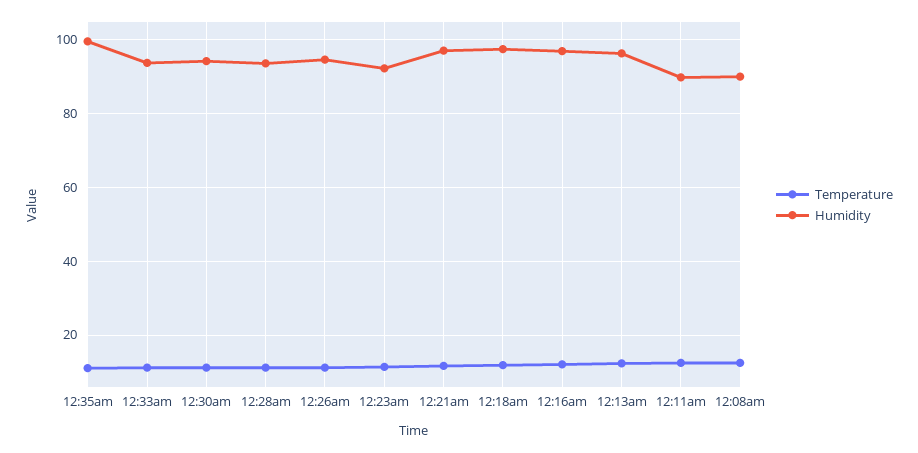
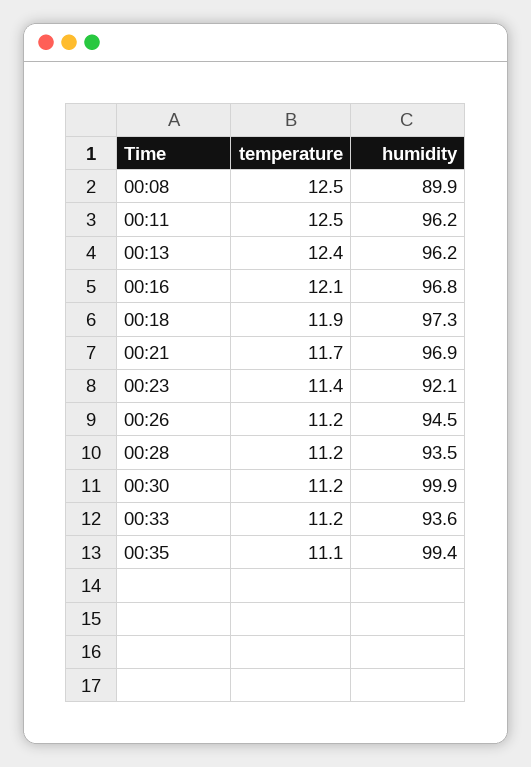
Humidity, 12:30am: 94 -> 99.9
Humidity, 12:11am: 90 -> 96.2

